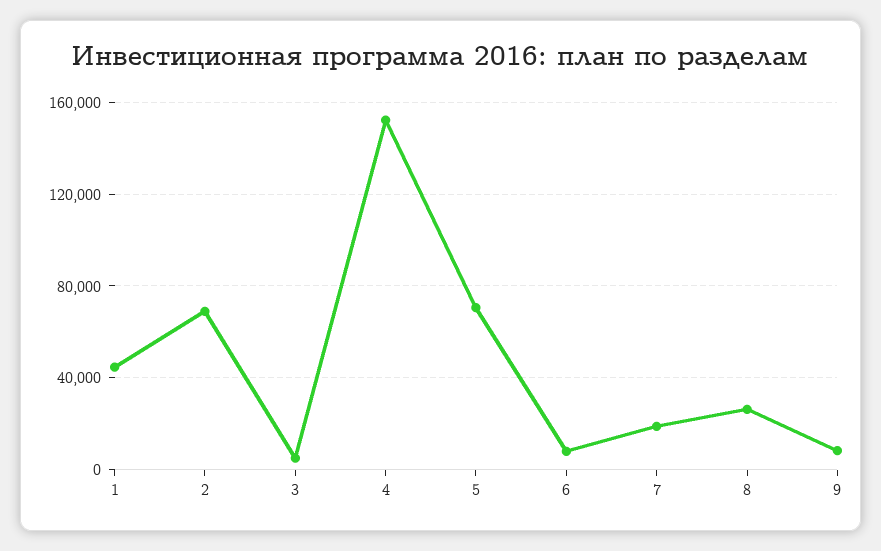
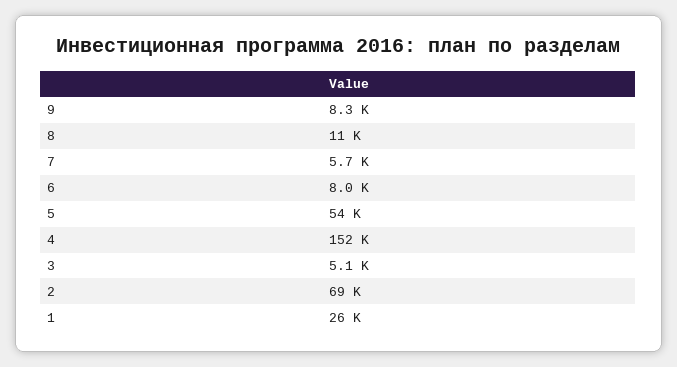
1: 45000 -> 26000
5: 70000 -> 54000
7: 20000 -> 5700
8: 25000 -> 11000

